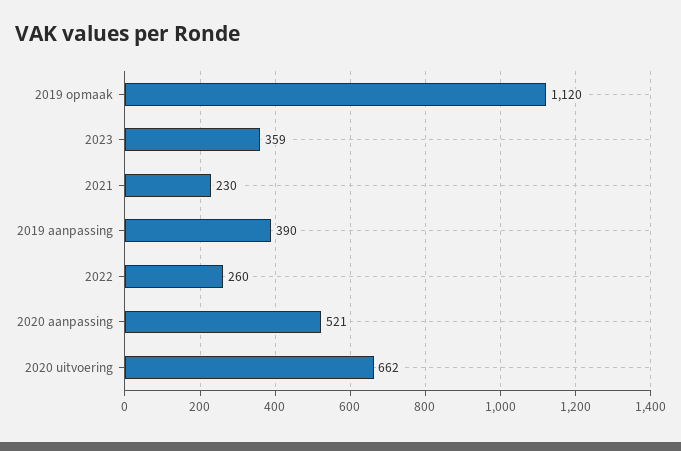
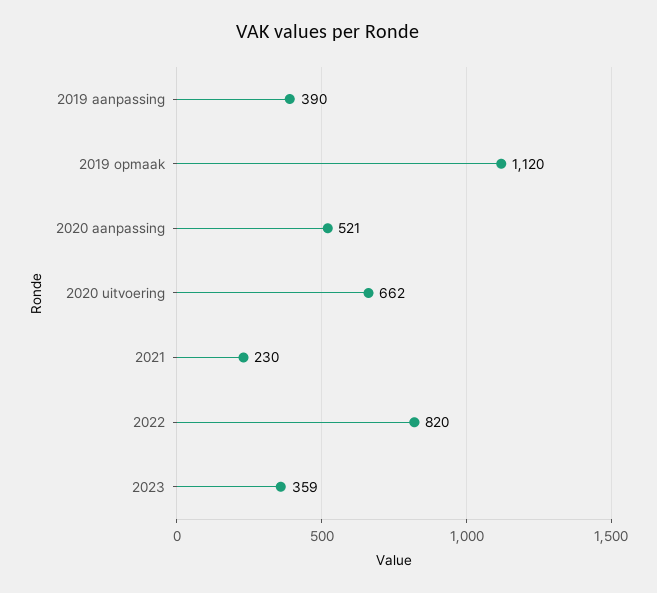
2022: 260 -> 820

